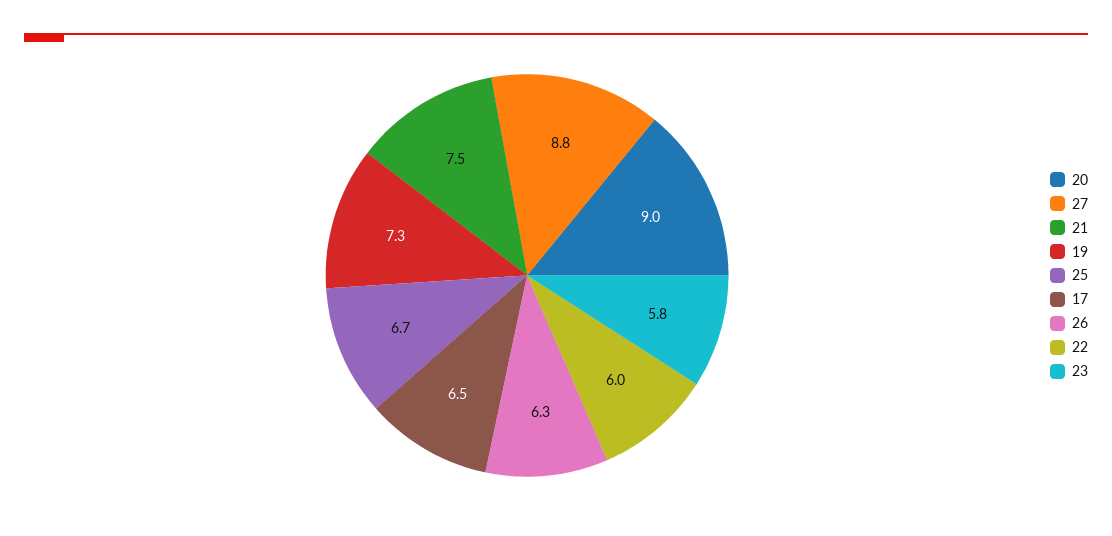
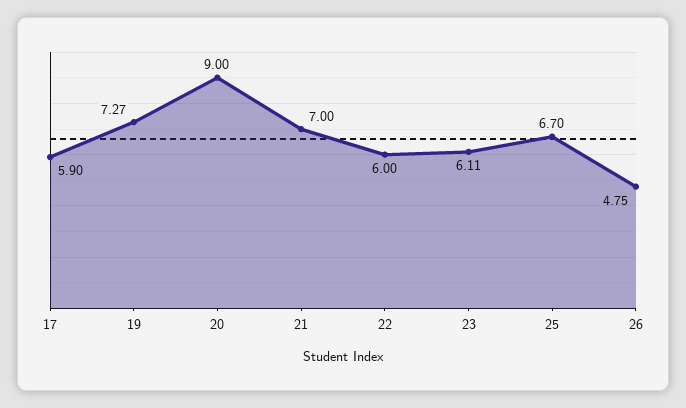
27: 8.8 -> none
21: 7.5 -> 7
17: 6.5 -> 5.9
26: 6.3 -> 4.75
23: 5.8 -> 6.11

